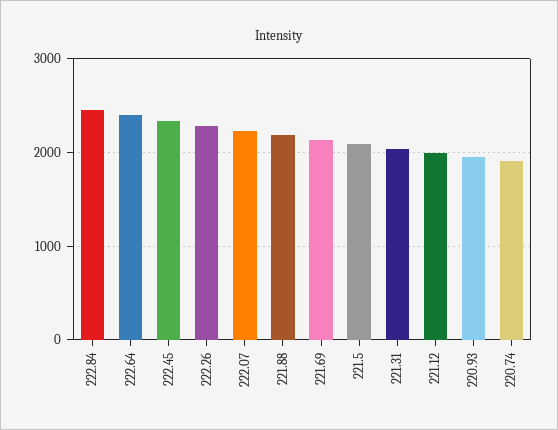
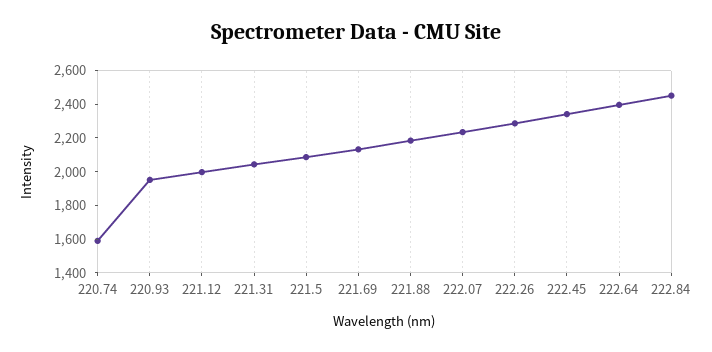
220.74: 1900 -> 1600

